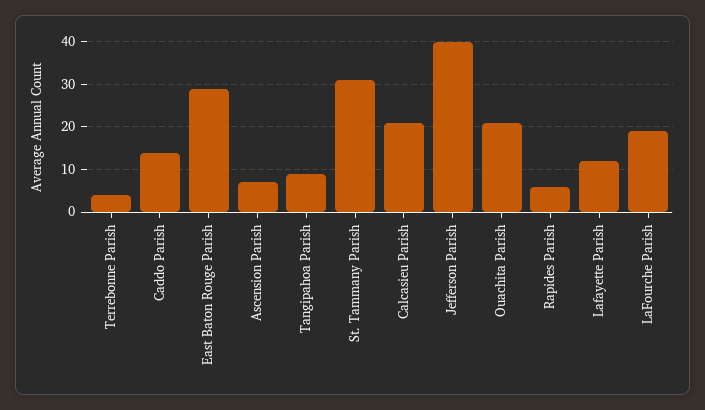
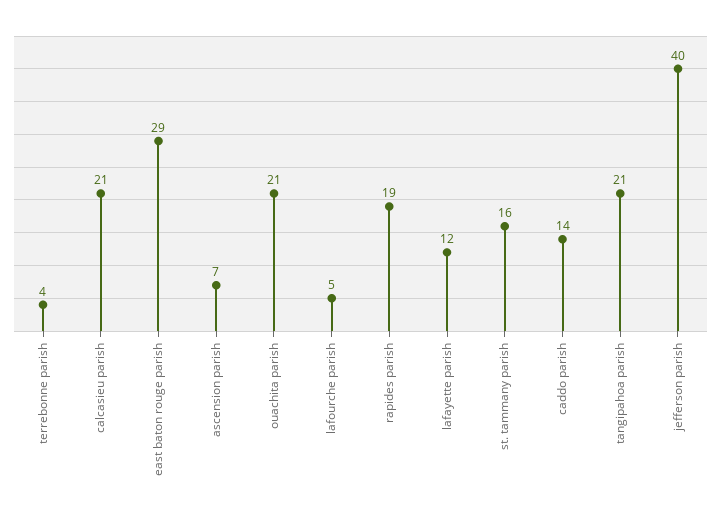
Tangipahoa Parish: 10 -> 21
St. Tammany Parish: 30 -> 16
Rapides Parish: 5 -> 19
LaFourche Parish: 20 -> 5

